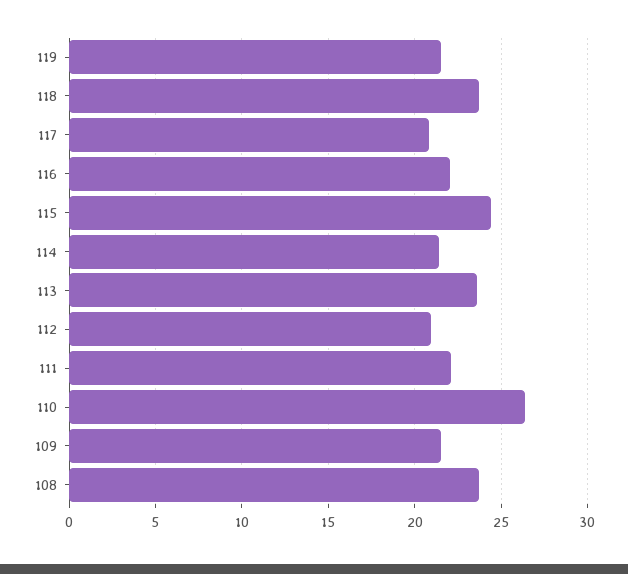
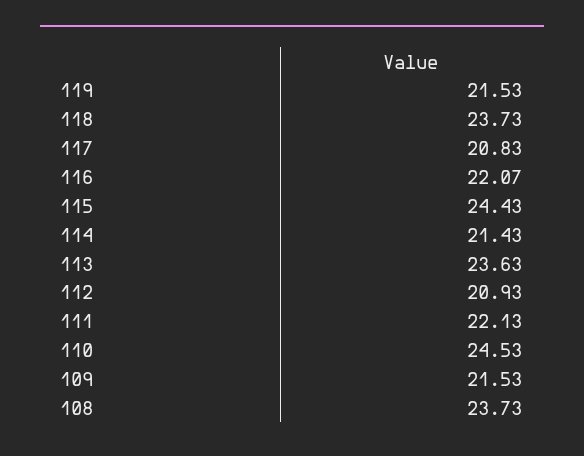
110: 26.5 -> 24.53

